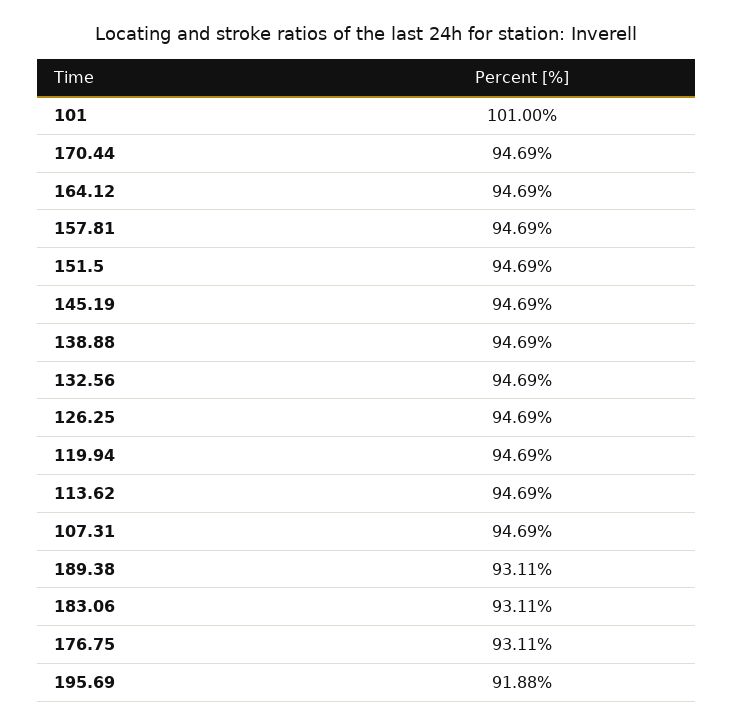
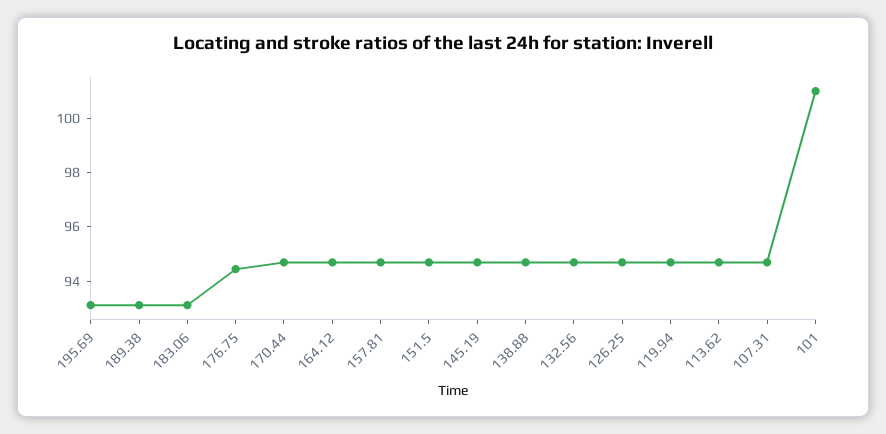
176.75: 93.11 -> 94.5
195.69: 91.88 -> 93

